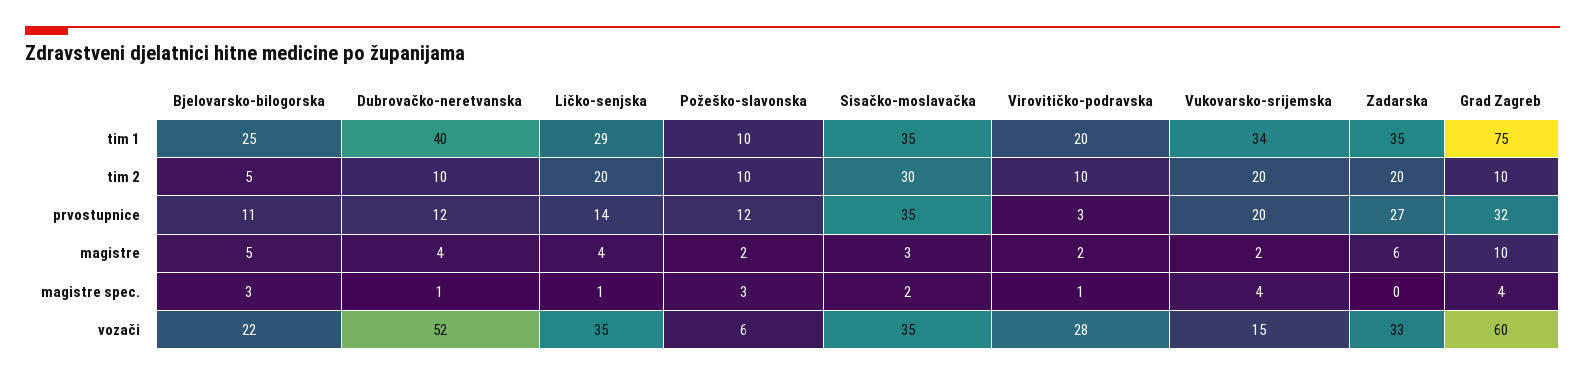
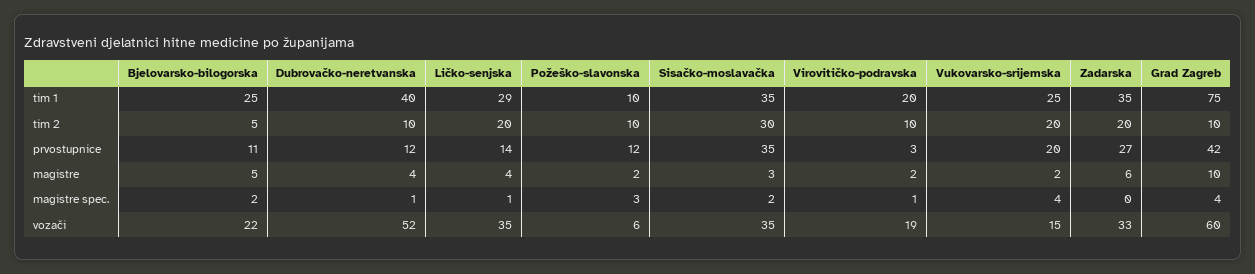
Vukovarsko-srijemska, tim 1: 34 -> 25
Grad Zagreb, prvostupnice: 32 -> 42
Bjelovarsko-bilogorska, magistre spec.: 3 -> 2
Virovitičko-podravska, vozači: 28 -> 19

